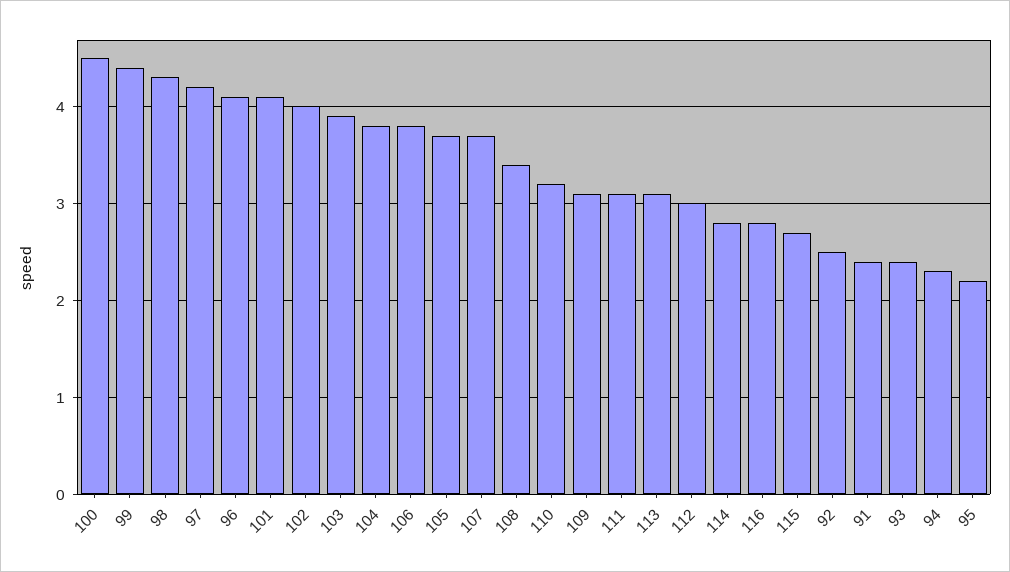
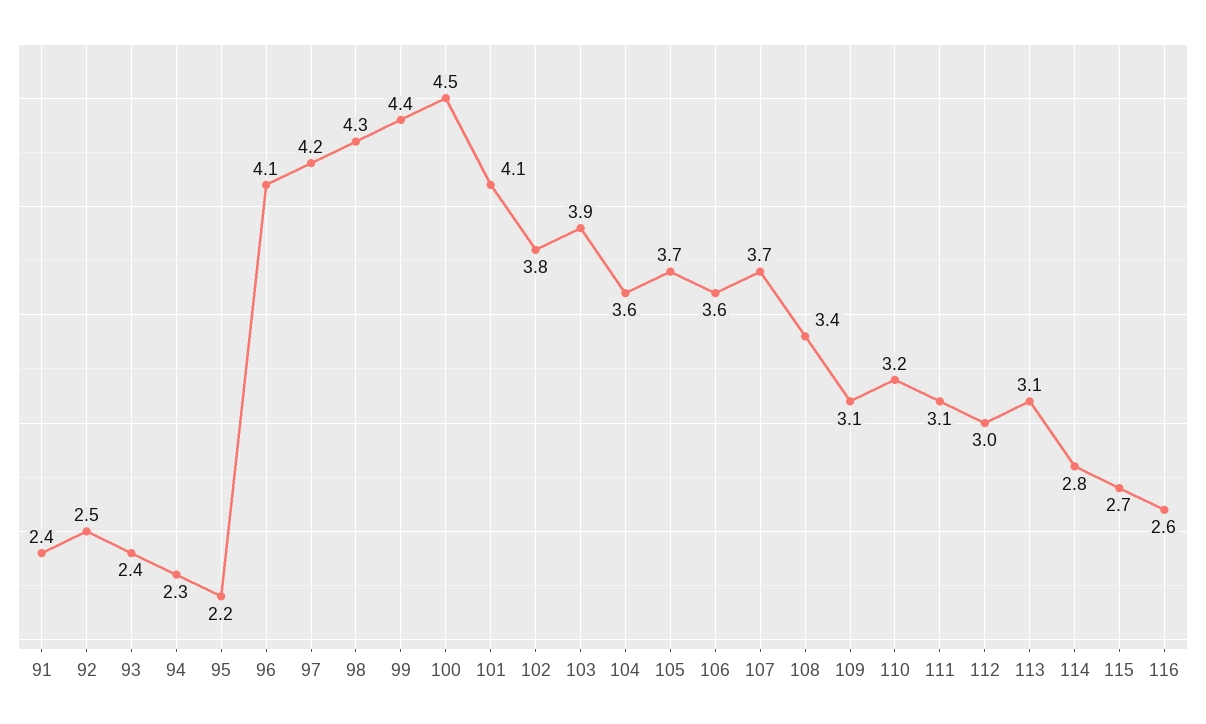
102: 4 -> 3.8
104: 3.8 -> 3.6
106: 3.8 -> 3.6
116: 2.8 -> 2.6

